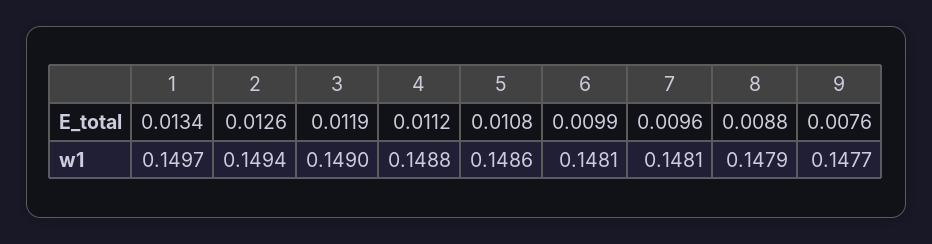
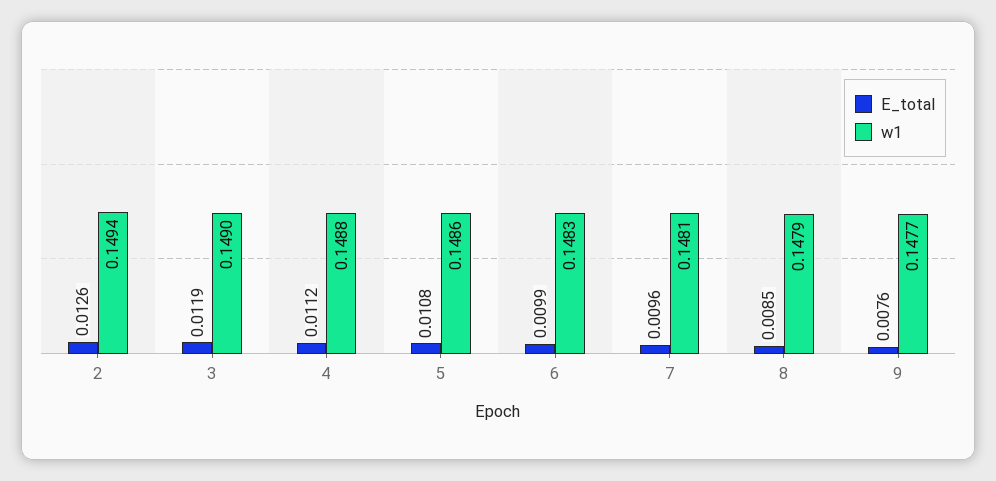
E_total, 1: 0.0134 -> none
E_total, 8: 0.0088 -> 0.0085
w1, 1: 0.1497 -> none
w1, 6: 0.1481 -> 0.1483

